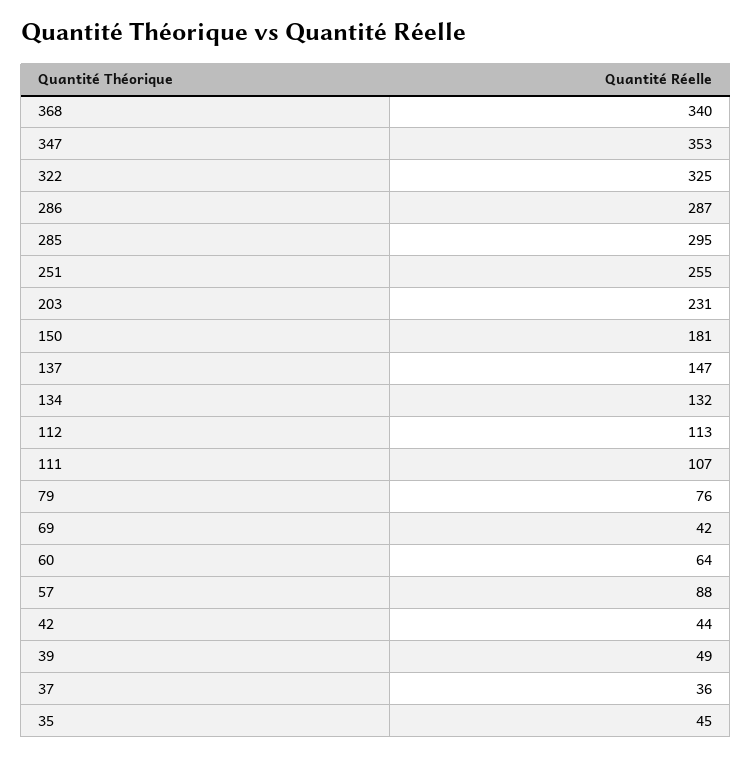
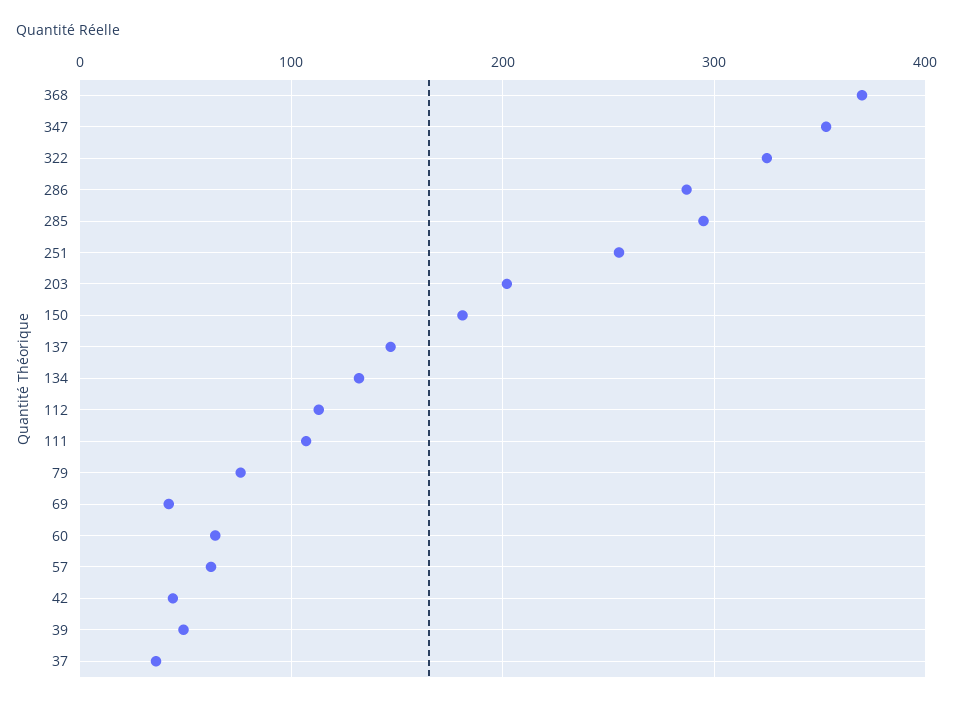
368: 340 -> 370
203: 231 -> 200
57: 88 -> 60
35: 45 -> none

